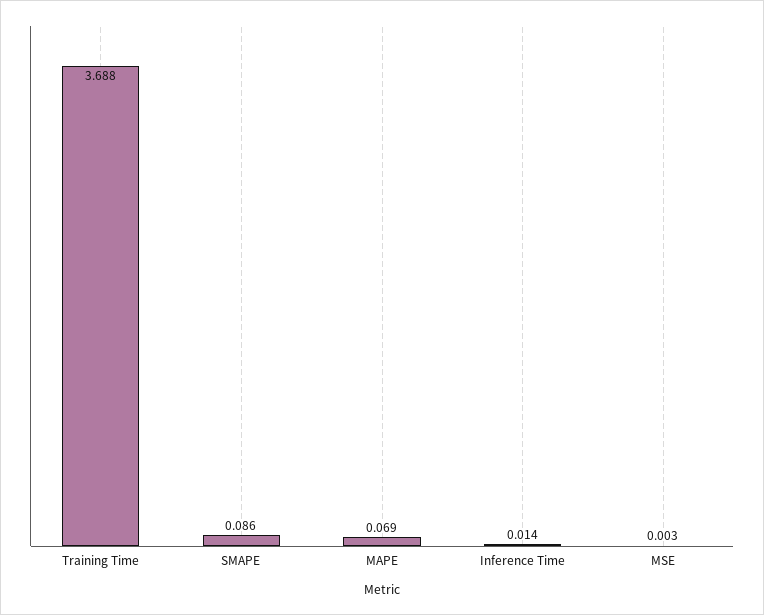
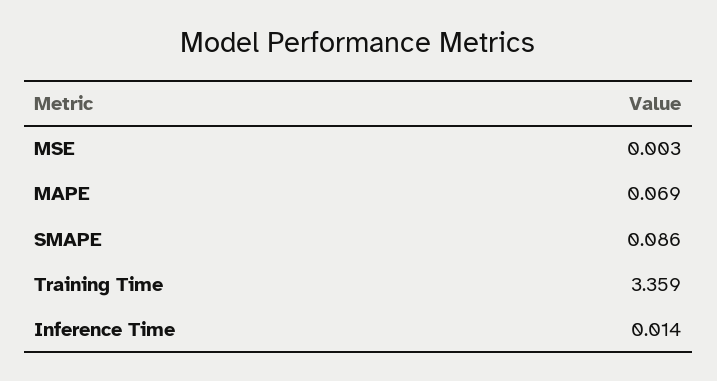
Training Time: 3.688 -> 3.359

